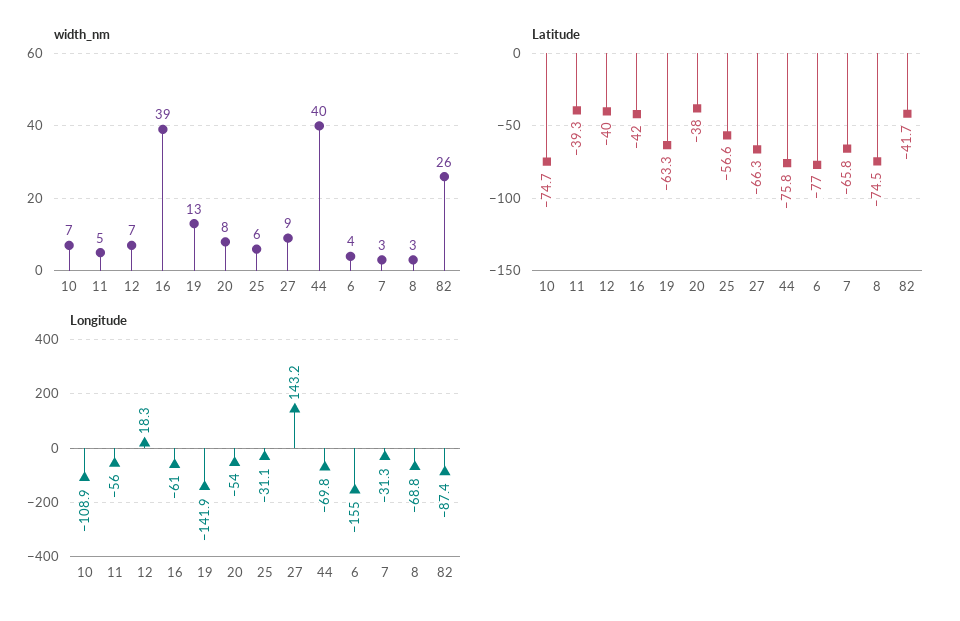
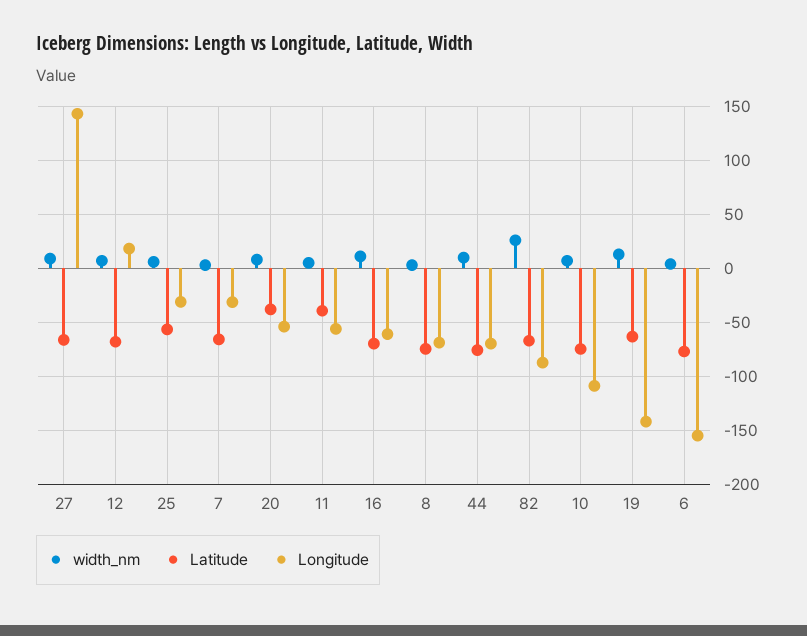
width_nm, 16: 39 -> 10
width_nm, 44: 40 -> 10
Latitude, 12: -40 -> -70
Latitude, 16: -42 -> -70
Latitude, 82: -41.7 -> -70

